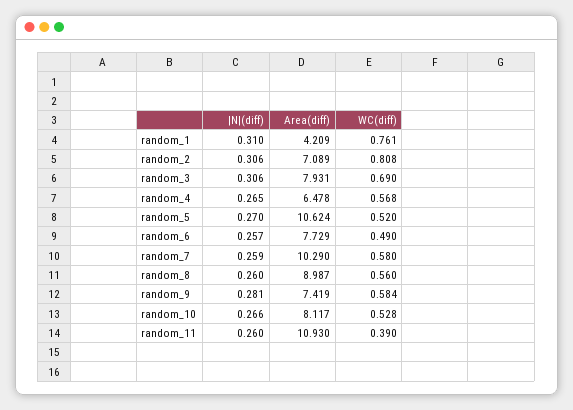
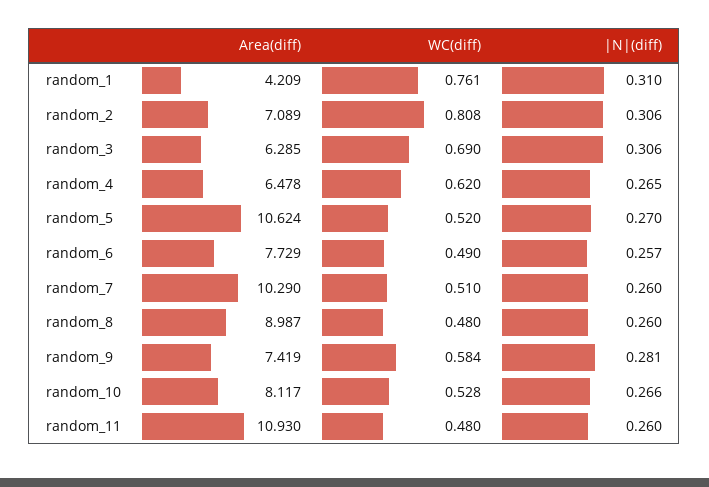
Area(diff), random_3: 7.931 -> 6.285
WC(diff), random_4: 0.568 -> 0.62
|N|(diff), random_7: 0.259 -> 0.26
WC(diff), random_7: 0.58 -> 0.51
WC(diff), random_8: 0.56 -> 0.48
WC(diff), random_11: 0.39 -> 0.48

